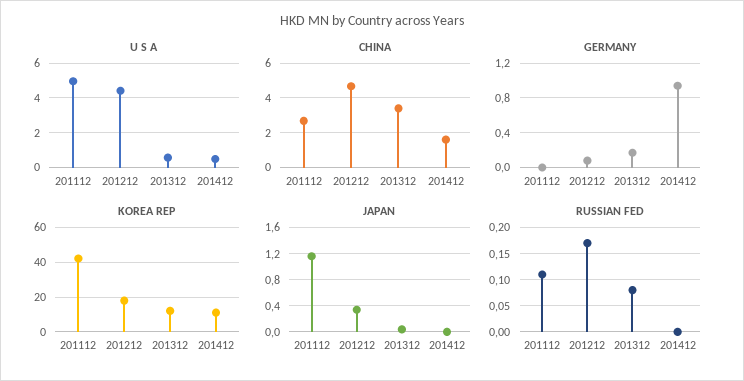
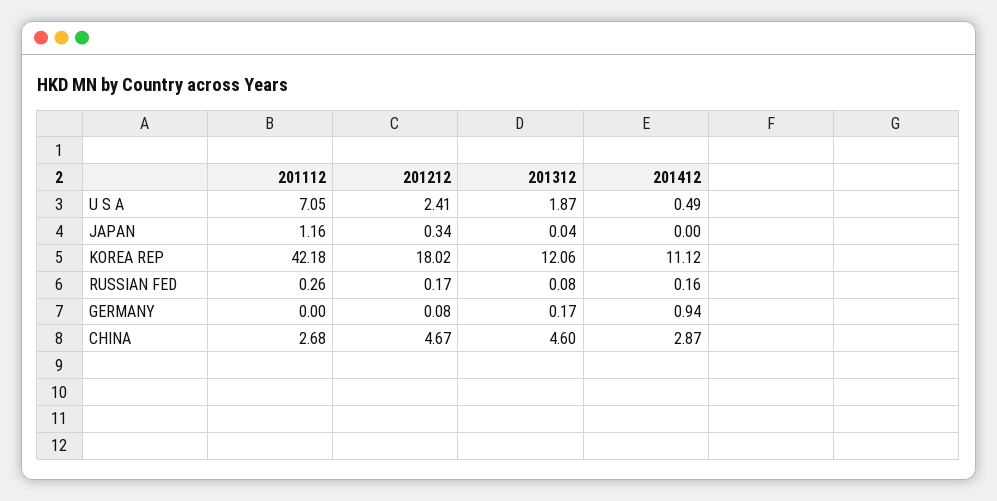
U S A, 201112: 5 -> 7.05
U S A, 201212: 4.5 -> 2.41
U S A, 201312: 0.5 -> 1.87
CHINA, 201312: 3.5 -> 4.6
CHINA, 201412: 1.5 -> 2.87
RUSSIAN FED, 201112: 0.1 -> 0.26
RUSSIAN FED, 201412: 0 -> 0.16

